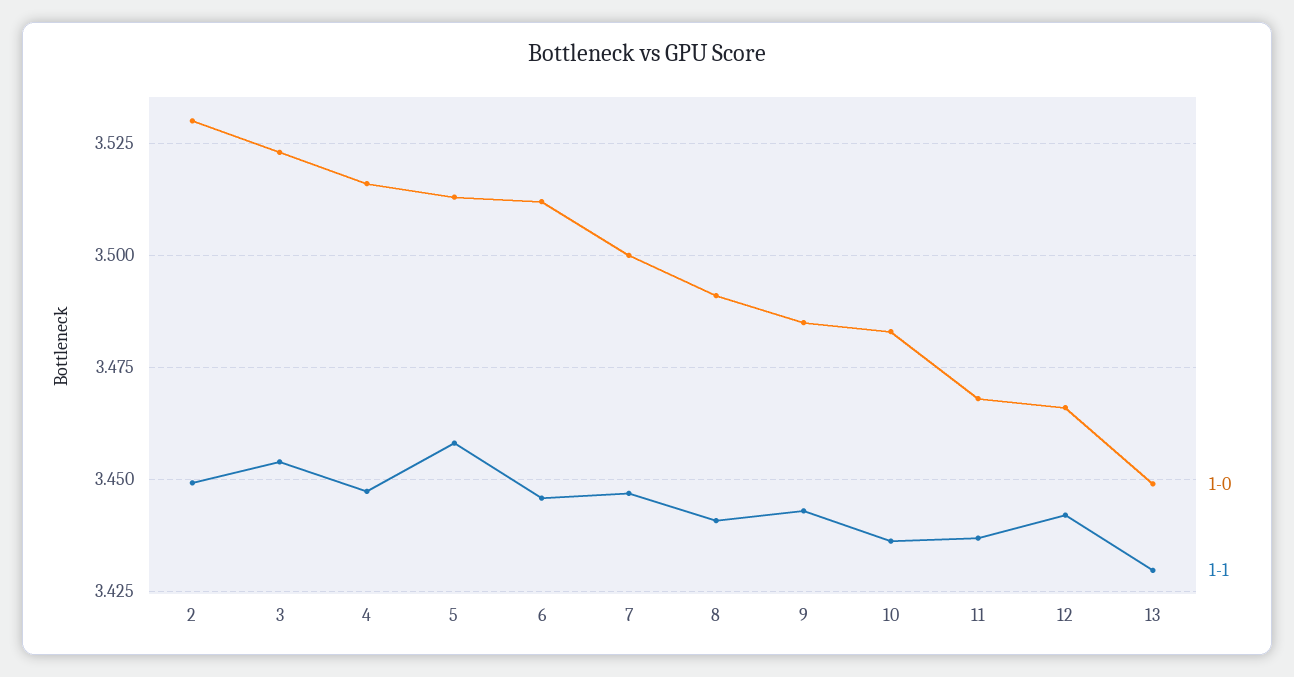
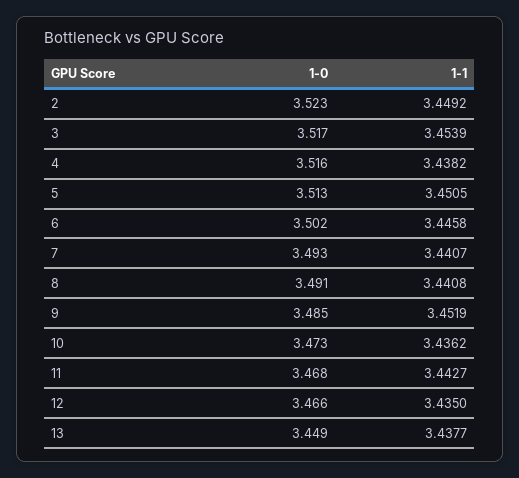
1-0, 2: 3.53 -> 3.523
1-0, 3: 3.5225 -> 3.517
1-1, 4: 3.4475 -> 3.4382
1-1, 5: 3.4575 -> 3.4505
1-0, 6: 3.5125 -> 3.502
1-0, 7: 3.5 -> 3.493
1-1, 7: 3.4475 -> 3.4407
1-1, 9: 3.4425 -> 3.4519
1-0, 10: 3.4825 -> 3.473
1-1, 11: 3.4375 -> 3.4427
1-1, 12: 3.4425 -> 3.435
1-1, 13: 3.43 -> 3.4377

